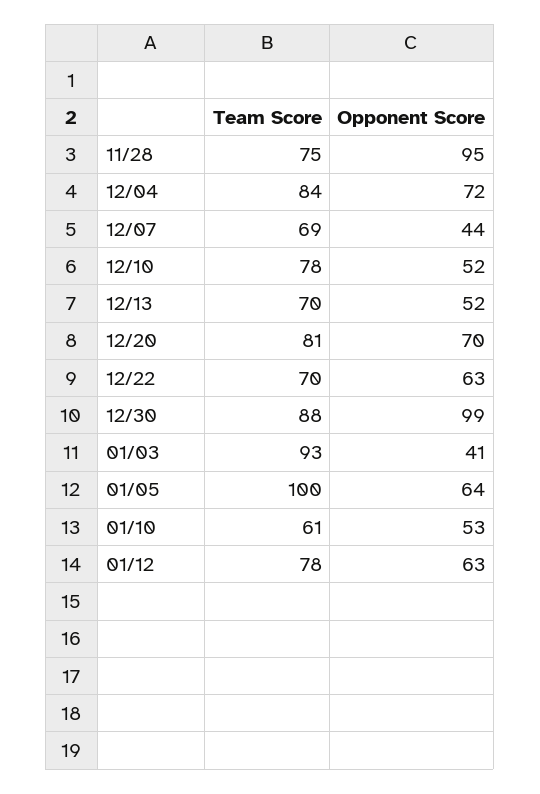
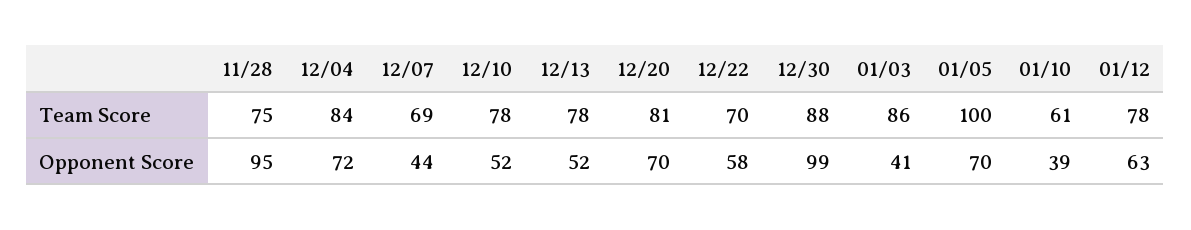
Team Score, 12/13: 70 -> 78
Opponent Score, 12/22: 63 -> 58
Team Score, 01/03: 93 -> 86
Opponent Score, 01/05: 64 -> 70
Opponent Score, 01/10: 53 -> 39

